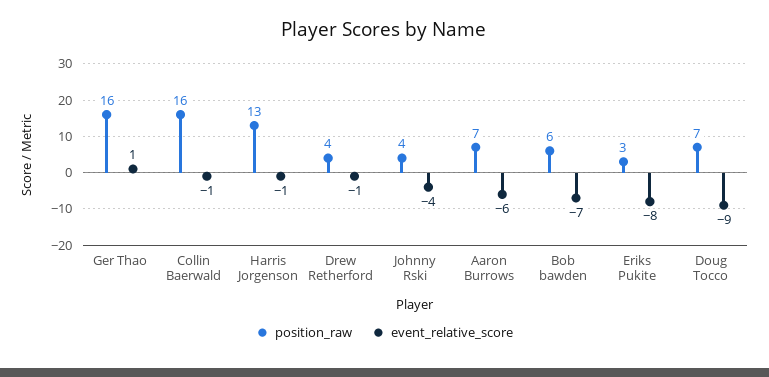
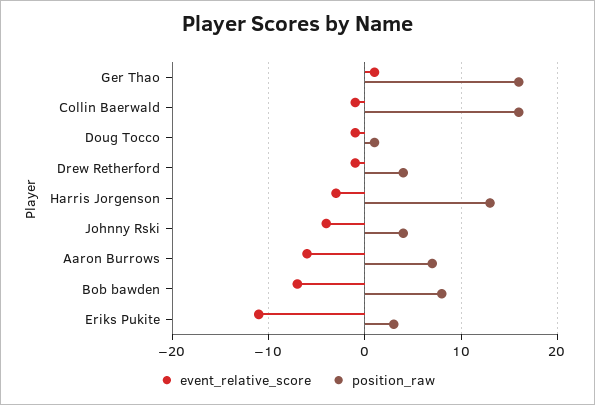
event_relative_score, Harris Jorgenson: -1 -> -3
position_raw, Bob bawden: 6 -> 8
event_relative_score, Eriks Pukite: -8 -> -11
position_raw, Doug Tocco: 7 -> 1
event_relative_score, Doug Tocco: -9 -> -1

